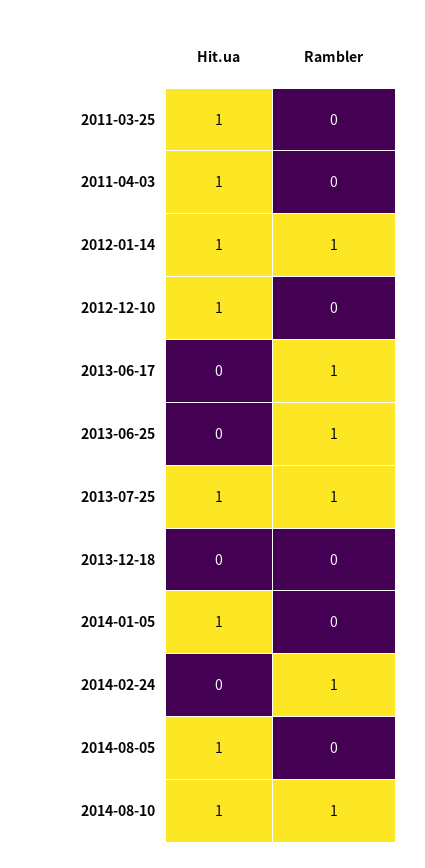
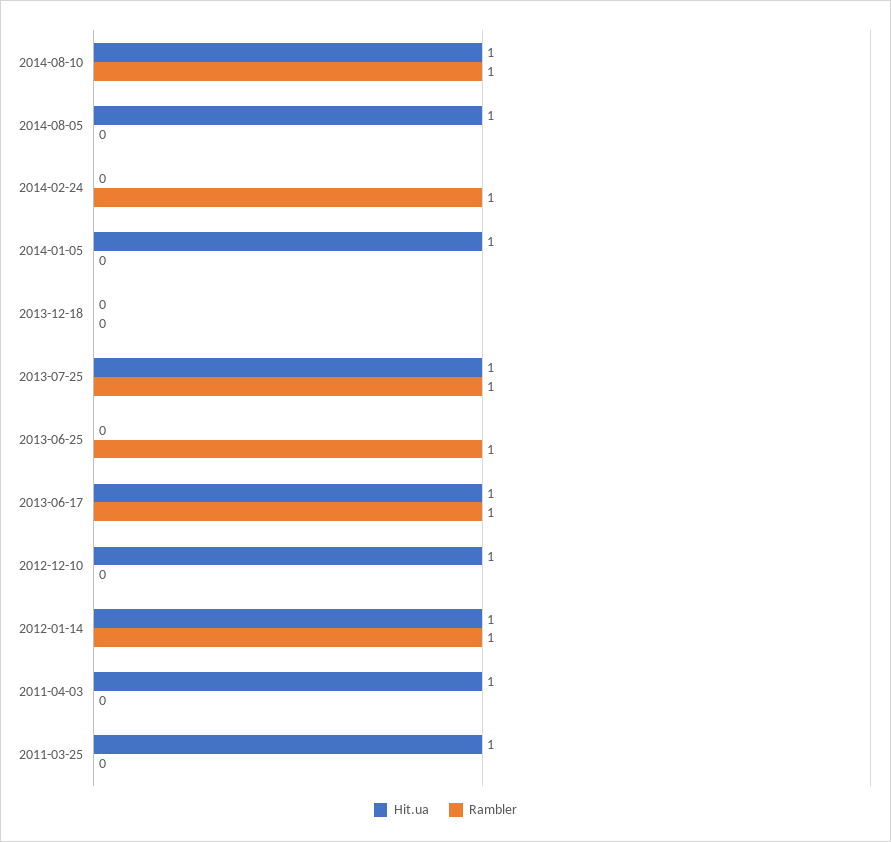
Hit.ua, 2013-06-17: 0 -> 1

